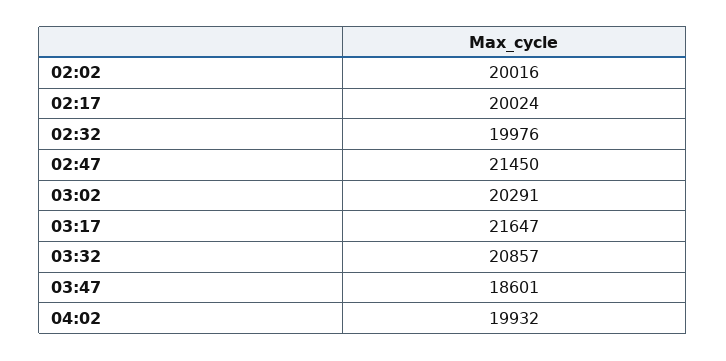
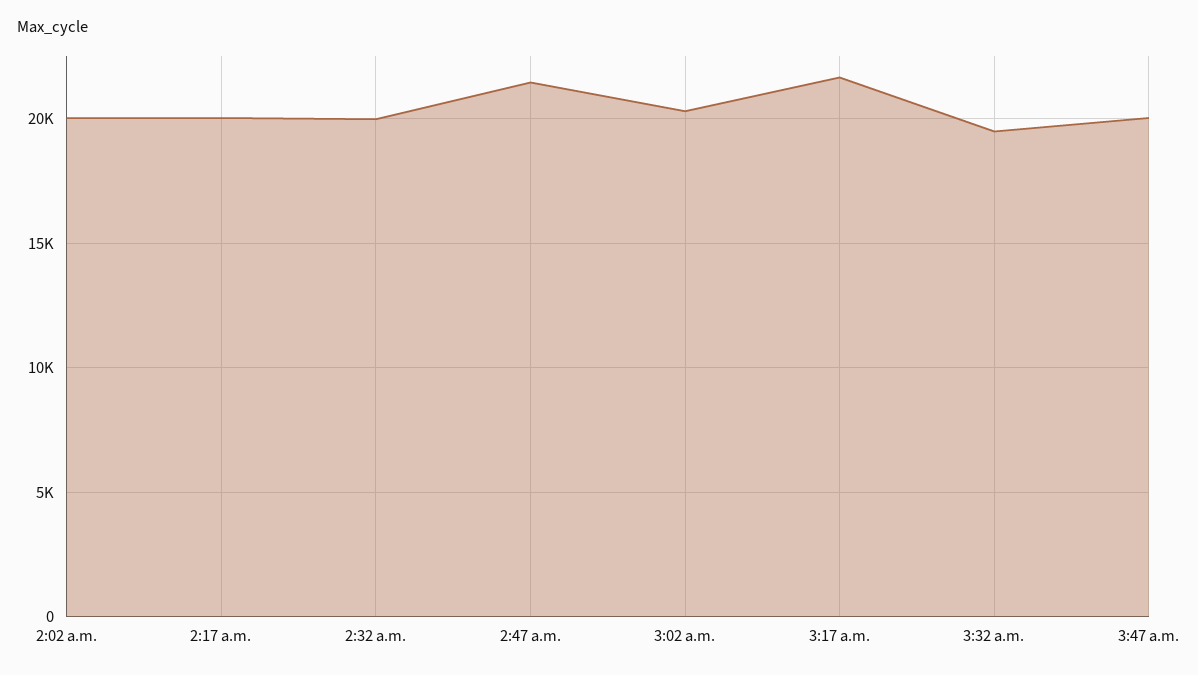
03:32: 20857 -> 19500
03:47: 18601 -> 20000
04:02: 19932 -> none

